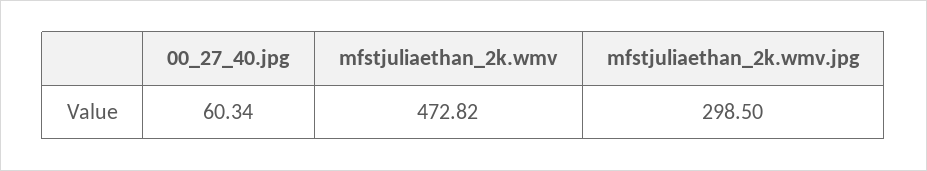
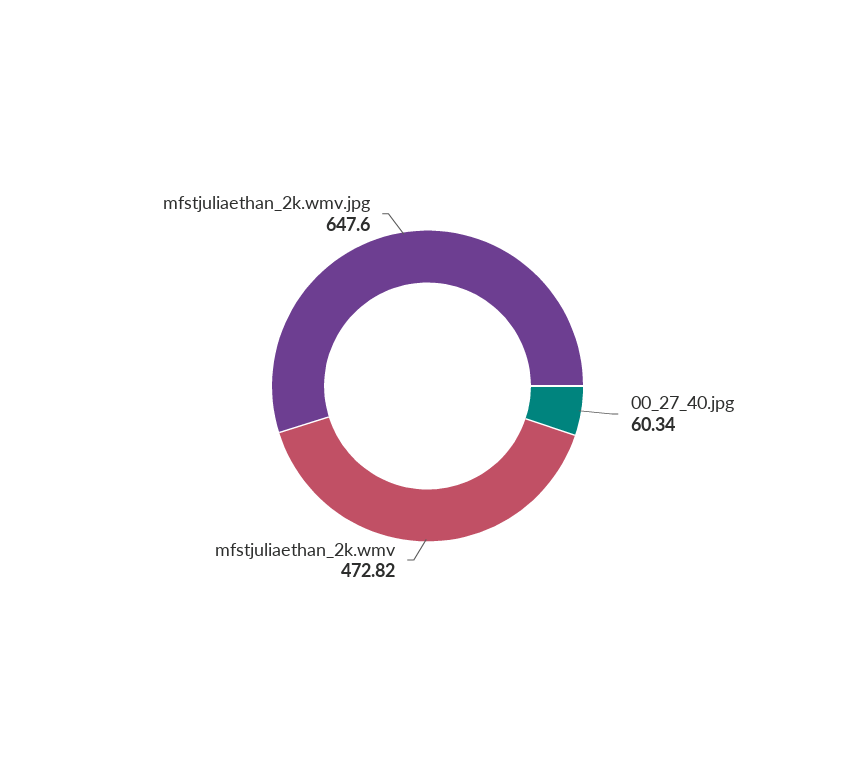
mfstjuliaethan_2k.wmv.jpg: 298.5 -> 647.6

